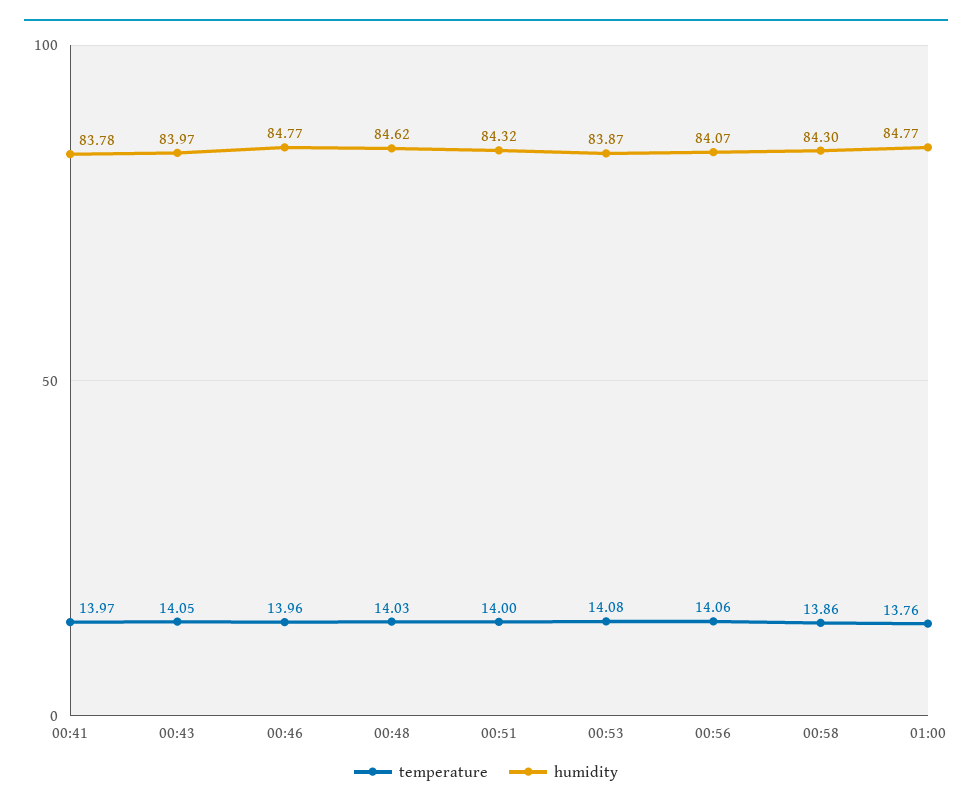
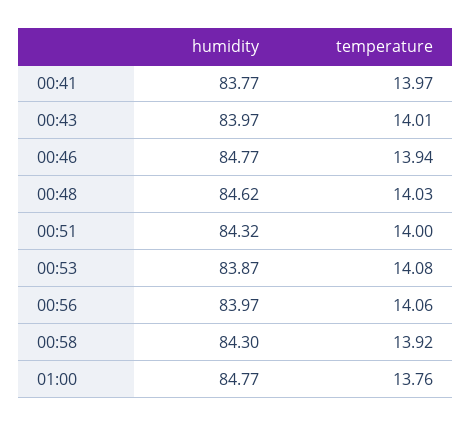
humidity, 00:41: 83.78 -> 83.77
temperature, 00:43: 14.05 -> 14.01
temperature, 00:46: 13.96 -> 13.94
humidity, 00:56: 84.07 -> 83.97
temperature, 00:58: 13.86 -> 13.92

